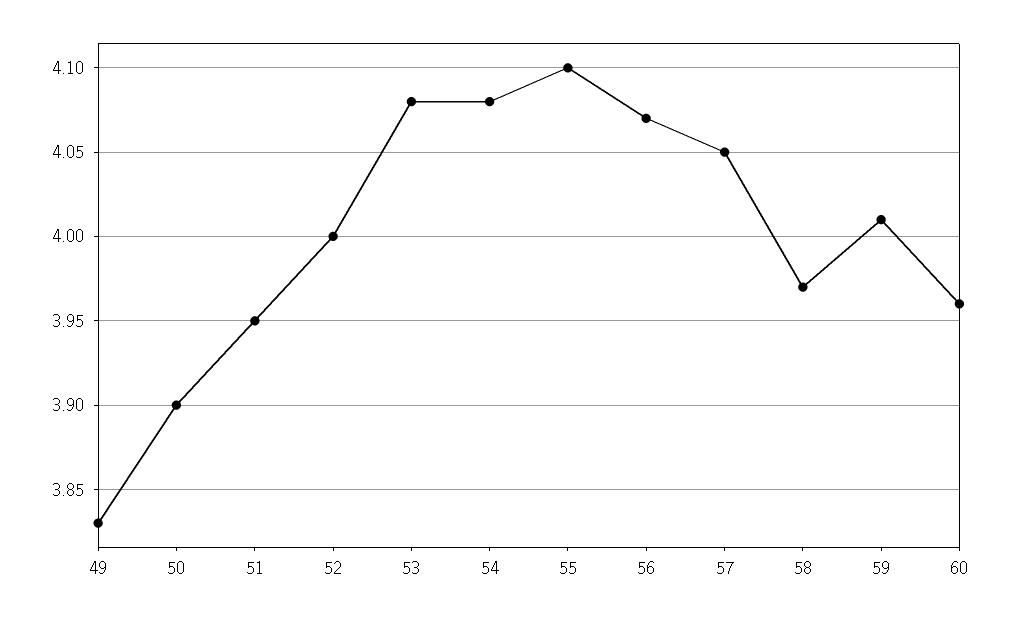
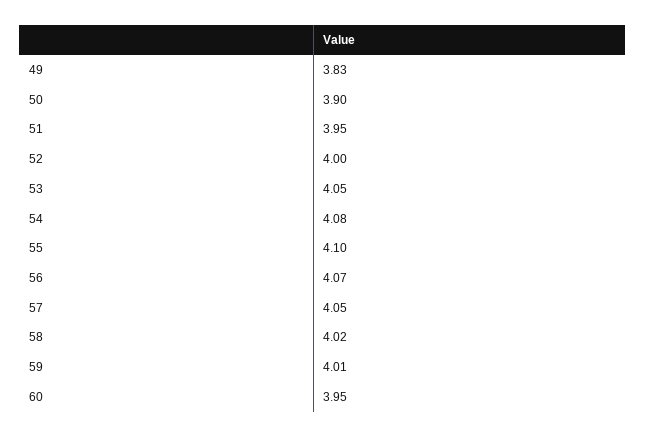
53: 4.08 -> 4.05
58: 3.97 -> 4.02
60: 3.96 -> 3.95

